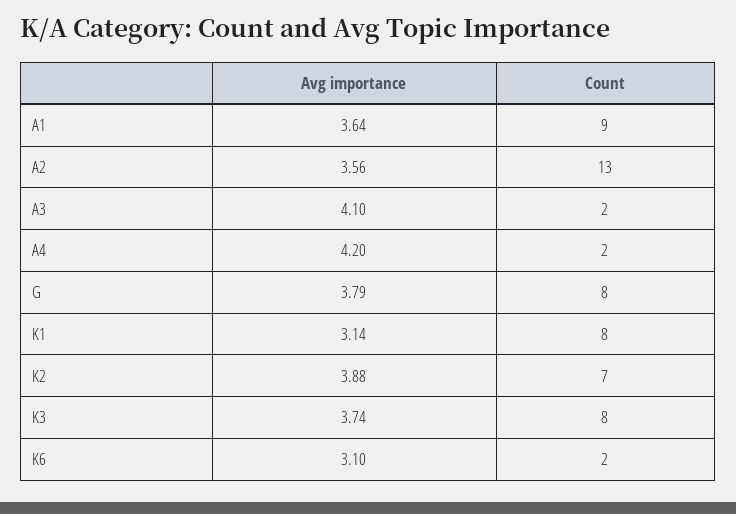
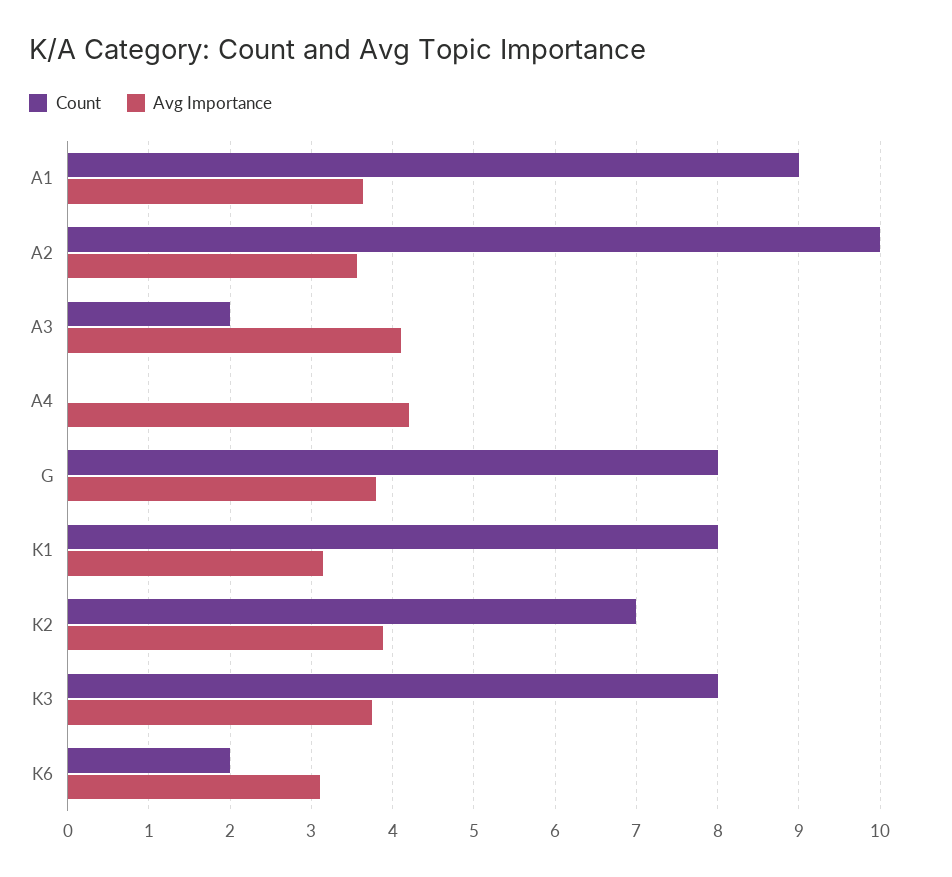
Count, A2: 13 -> 10
Count, A4: 2 -> 0

